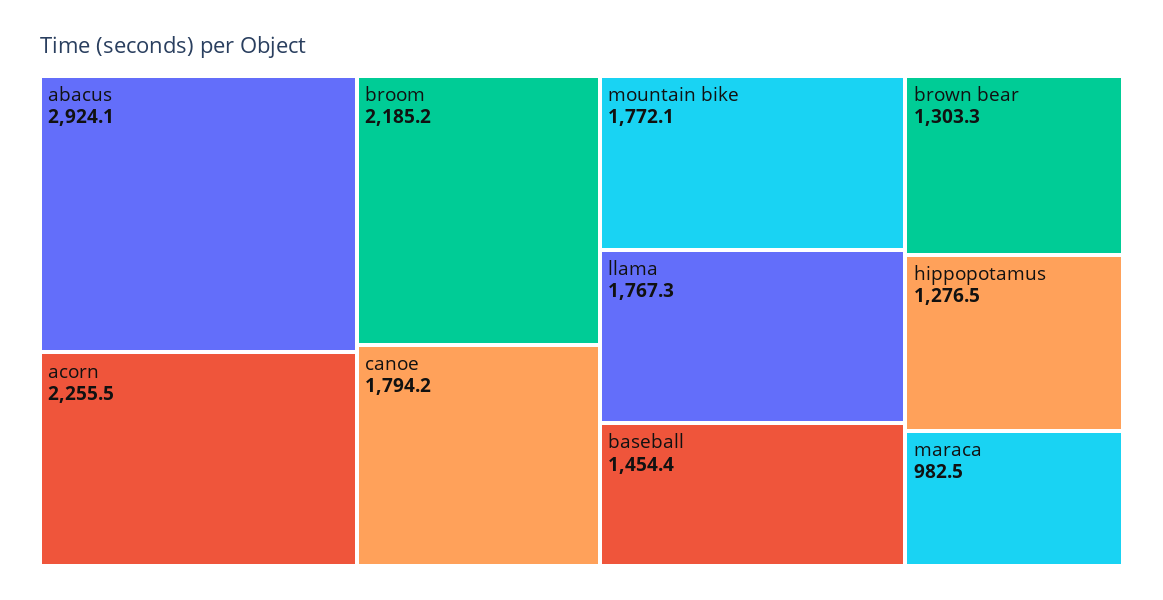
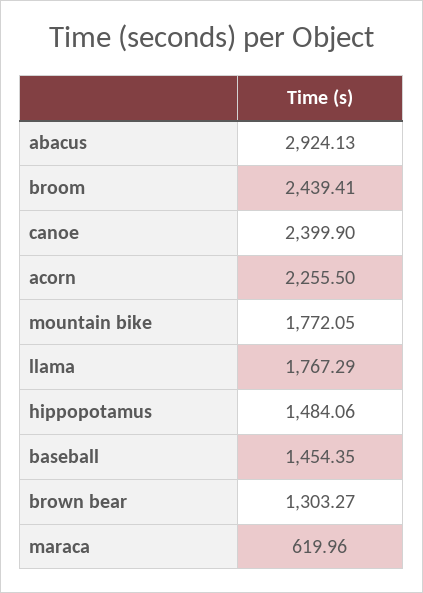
broom: 2185.2 -> 2439.41
canoe: 1794.2 -> 2399.9
hippopotamus: 1276.5 -> 1484.06
maraca: 982.5 -> 619.96

